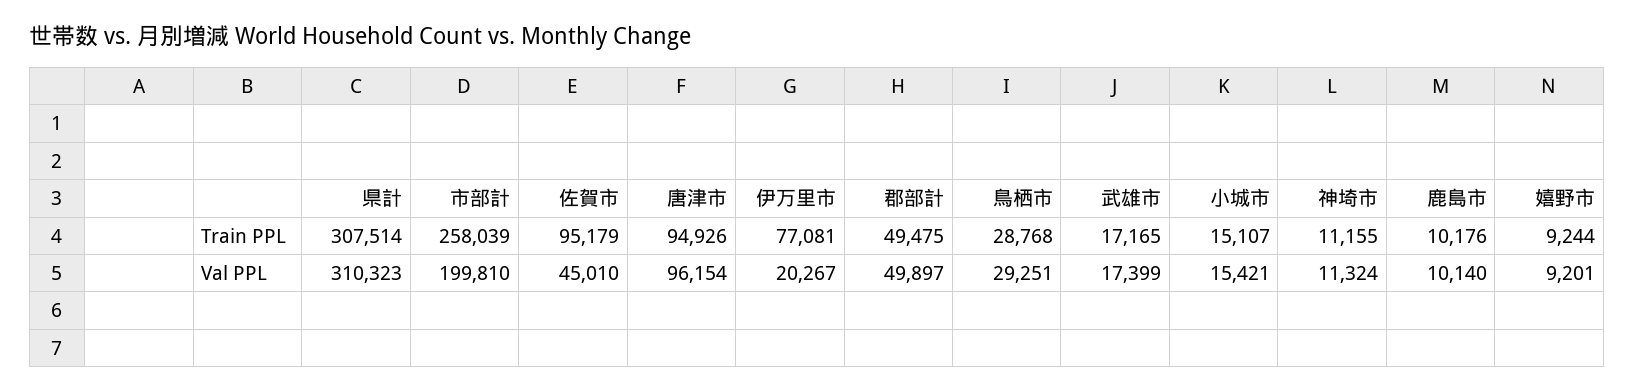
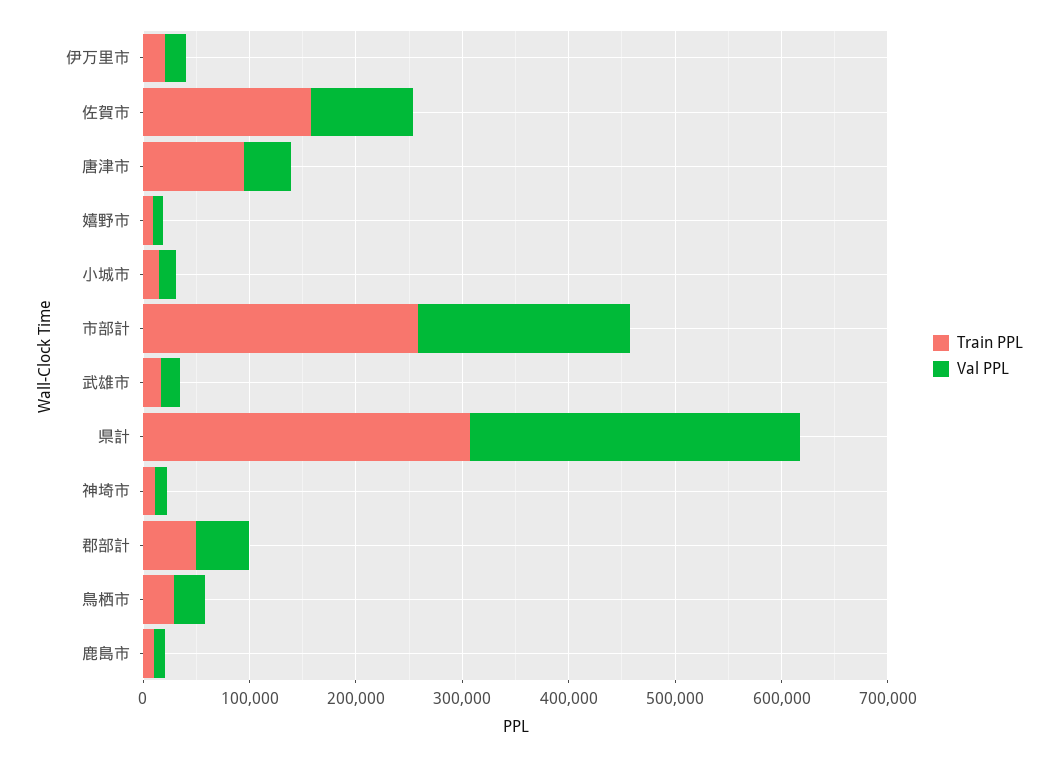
Train PPL, 佐賀市: 95179 -> 160000
Train PPL, 伊万里市: 77081 -> 20000
Val PPL, 佐賀市: 45010 -> 100000
Val PPL, 唐津市: 96154 -> 40000

